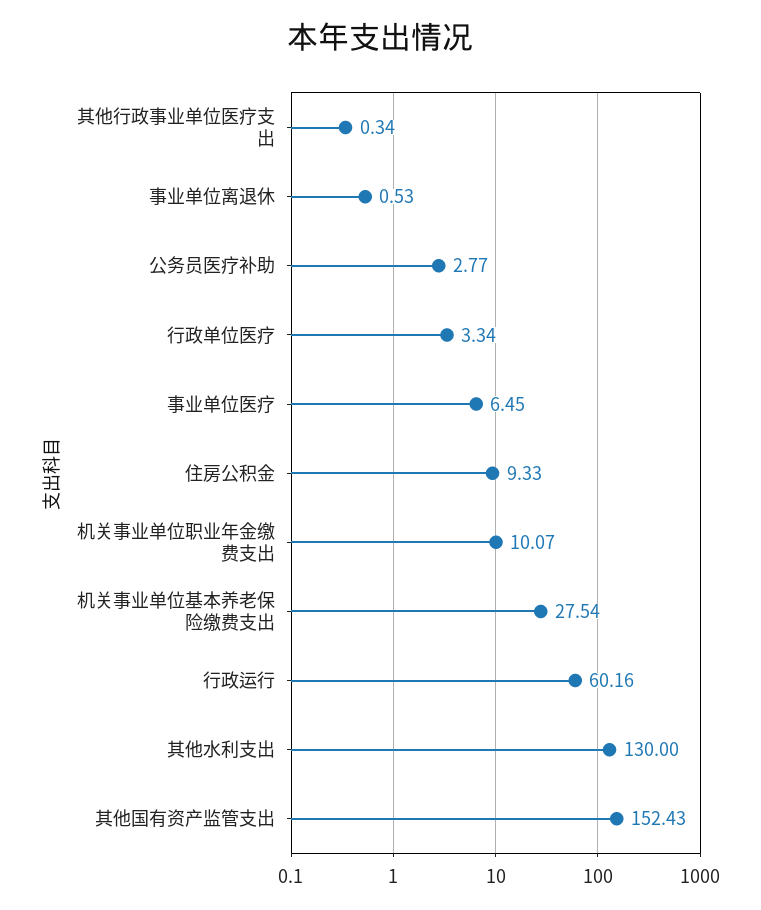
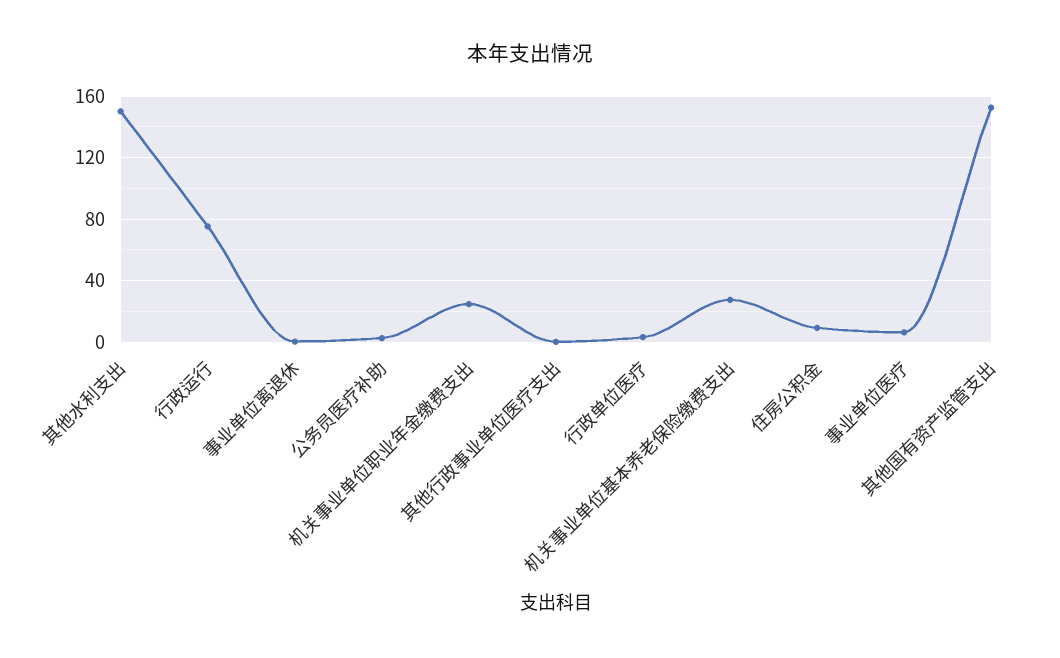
机关事业单位职业年金缴费支出: 10.07 -> 25
行政运行: 60.16 -> 75
其他水利支出: 130 -> 150

